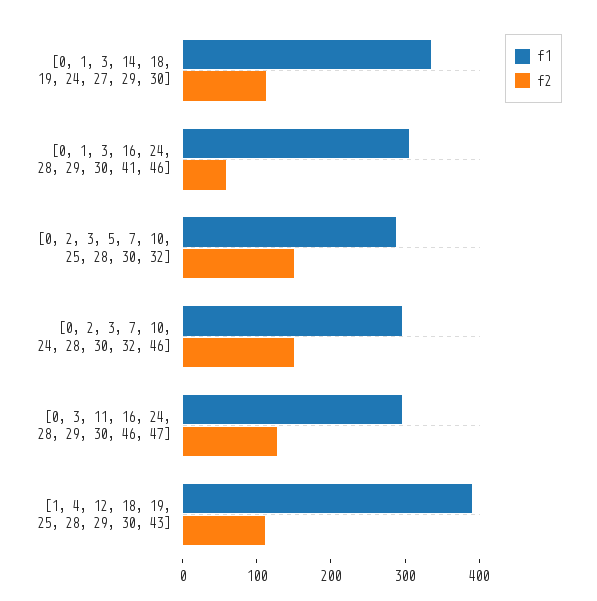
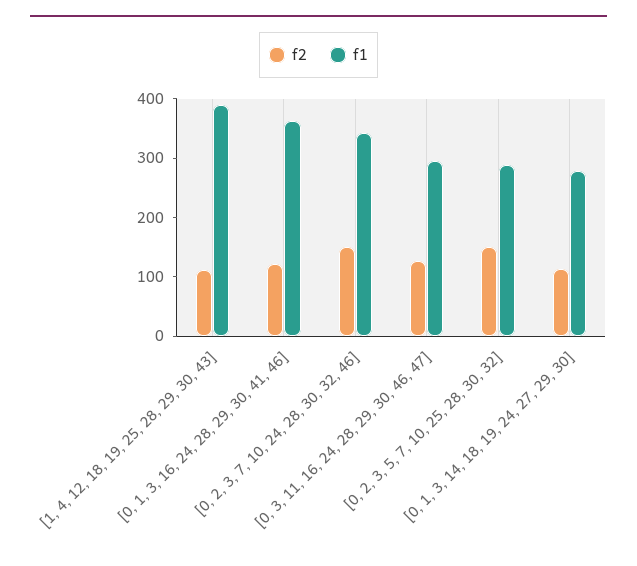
f1, [0, 1, 3, 14, 18, 19, 24, 27, 29, 30]: 340 -> 280
f1, [0, 1, 3, 16, 24, 28, 29, 30, 41, 46]: 300 -> 360
f2, [0, 1, 3, 16, 24, 28, 29, 30, 41, 46]: 60 -> 120
f1, [0, 2, 3, 7, 10, 24, 28, 30, 32, 46]: 300 -> 340

